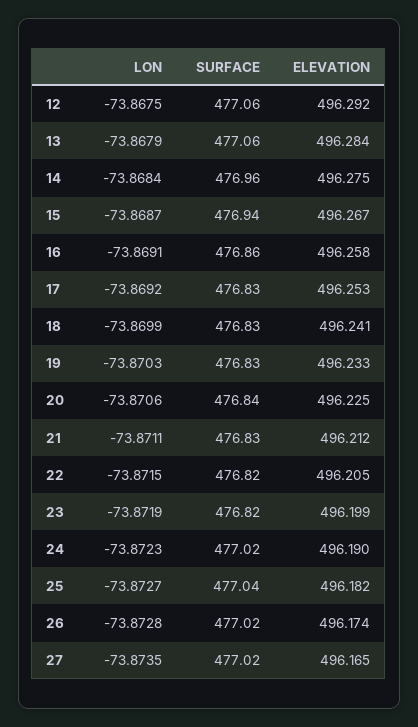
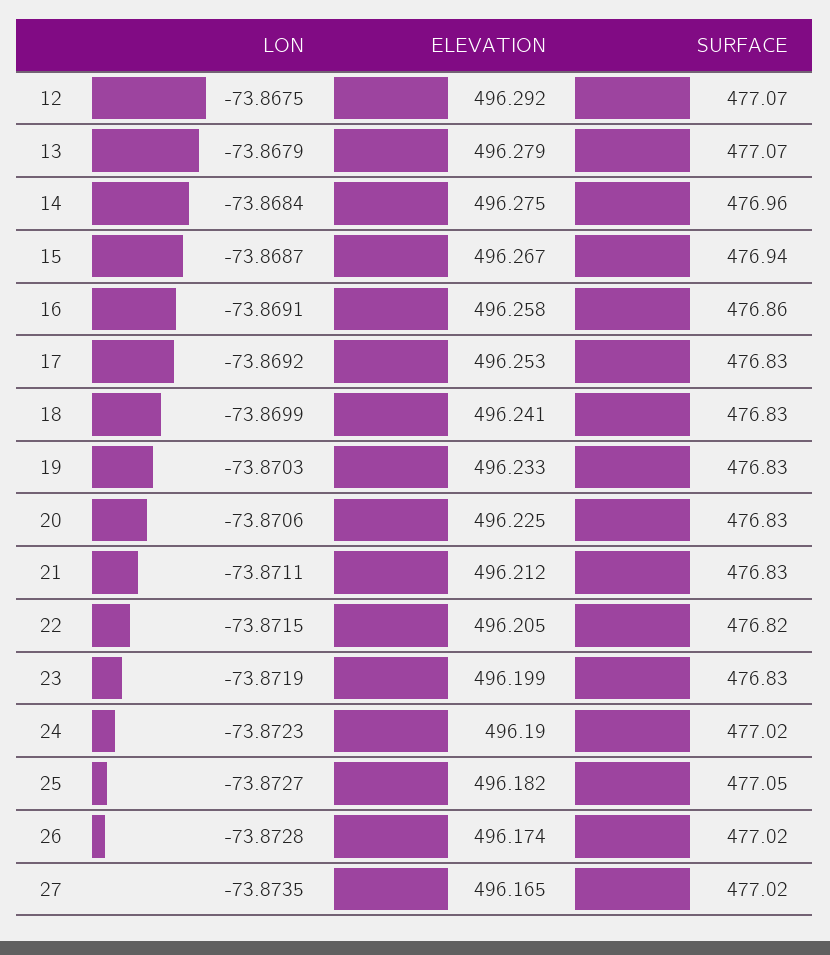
SURFACE, 12: 477.06 -> 477.07
SURFACE, 13: 477.06 -> 477.07
ELEVATION, 13: 496.284 -> 496.279
SURFACE, 20: 476.84 -> 476.83
SURFACE, 23: 476.82 -> 476.83
SURFACE, 25: 477.04 -> 477.05

